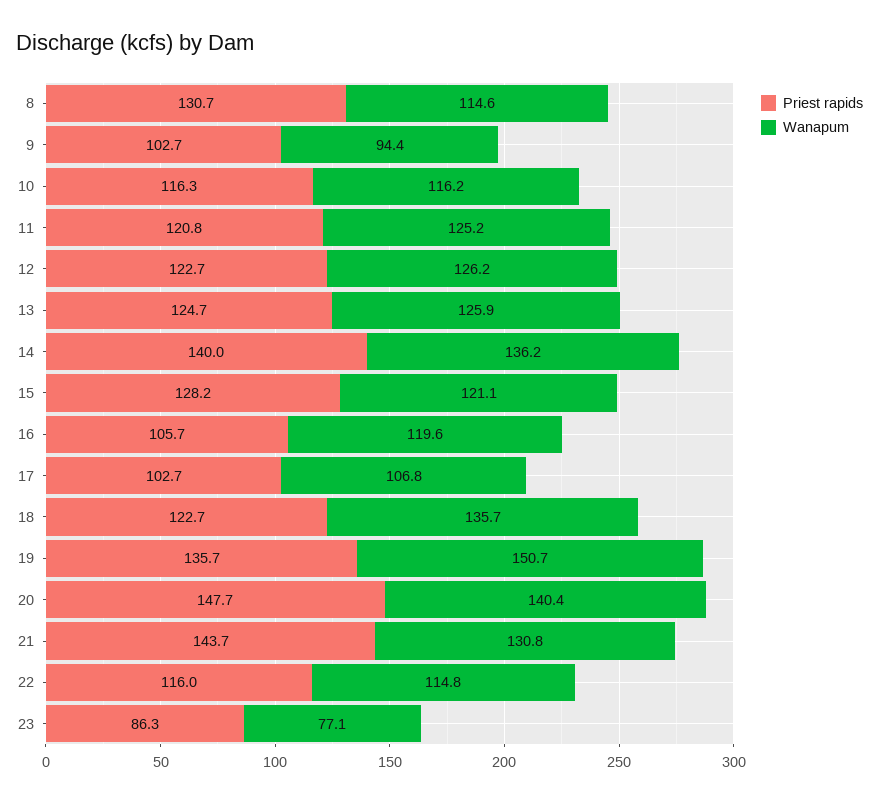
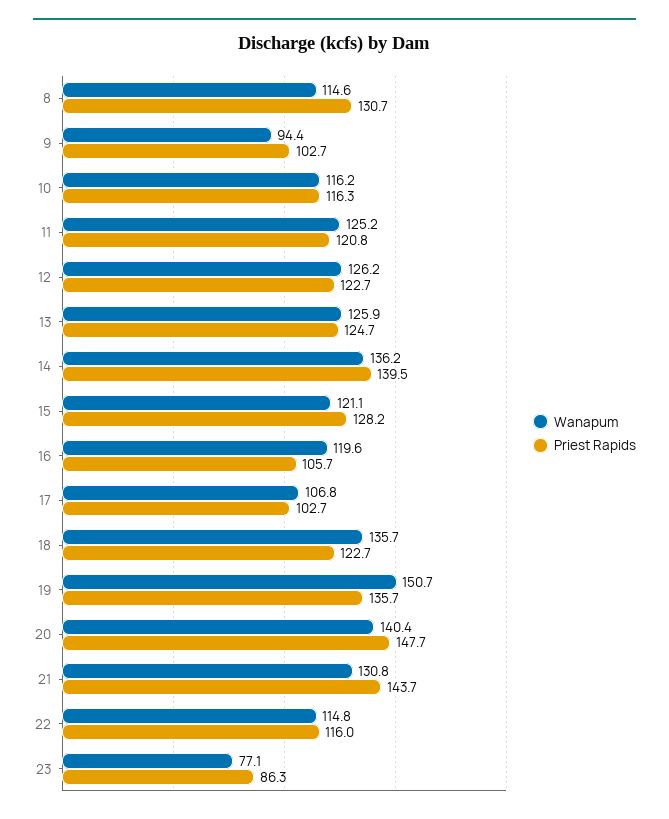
Priest rapids, 14: 140 -> 139.5

